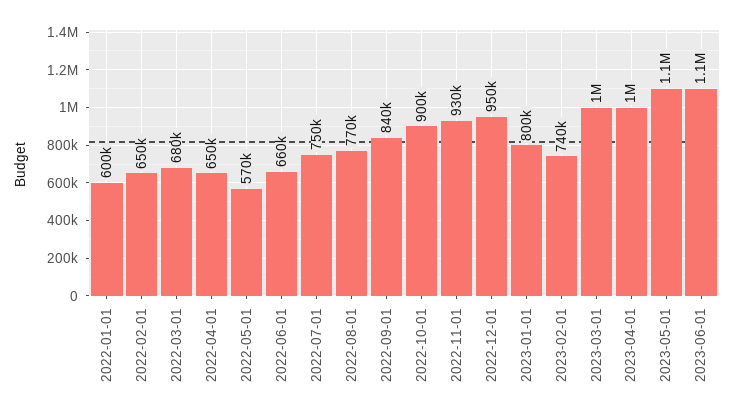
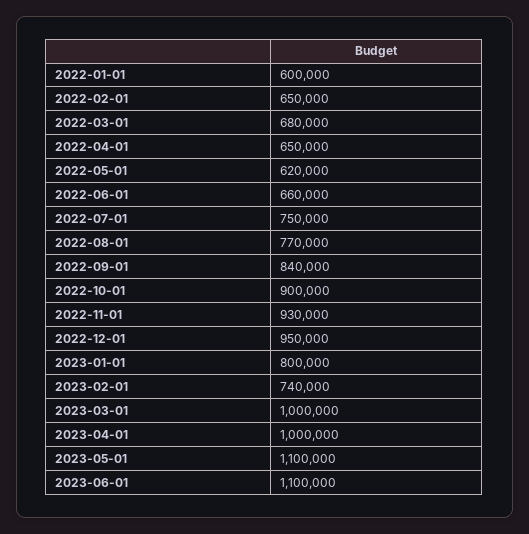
2022-05-01: 570000 -> 620000

